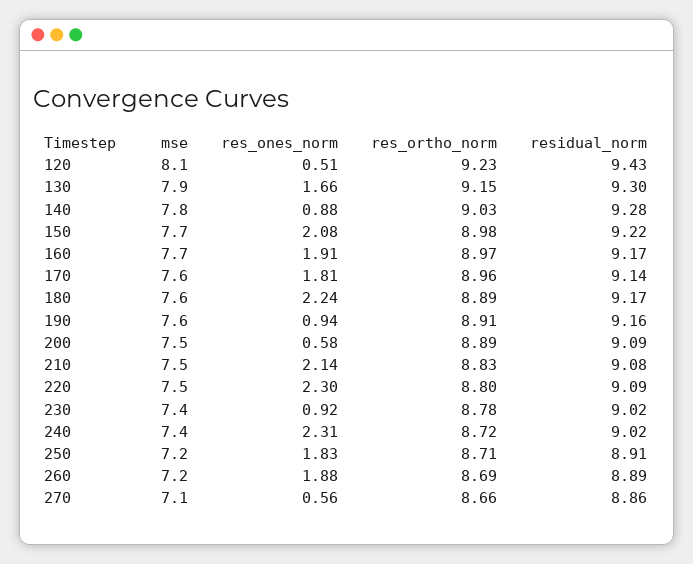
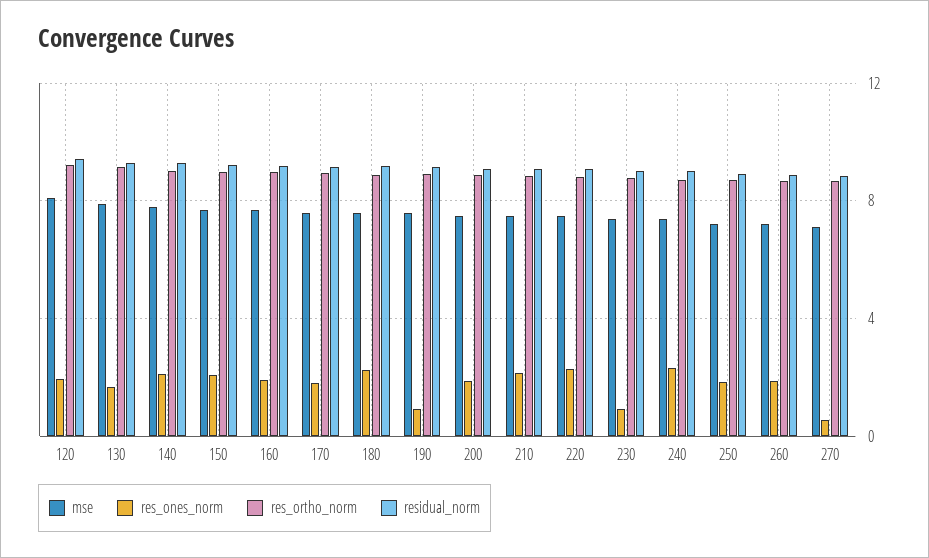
res_ones_norm, 120: 0.51 -> 2
res_ones_norm, 140: 0.88 -> 2
res_ones_norm, 200: 0.58 -> 2

